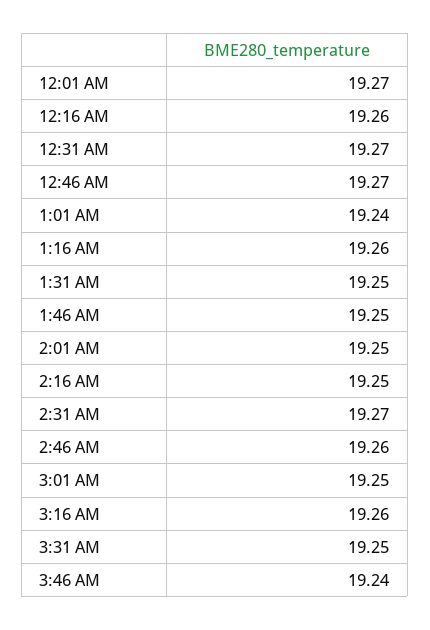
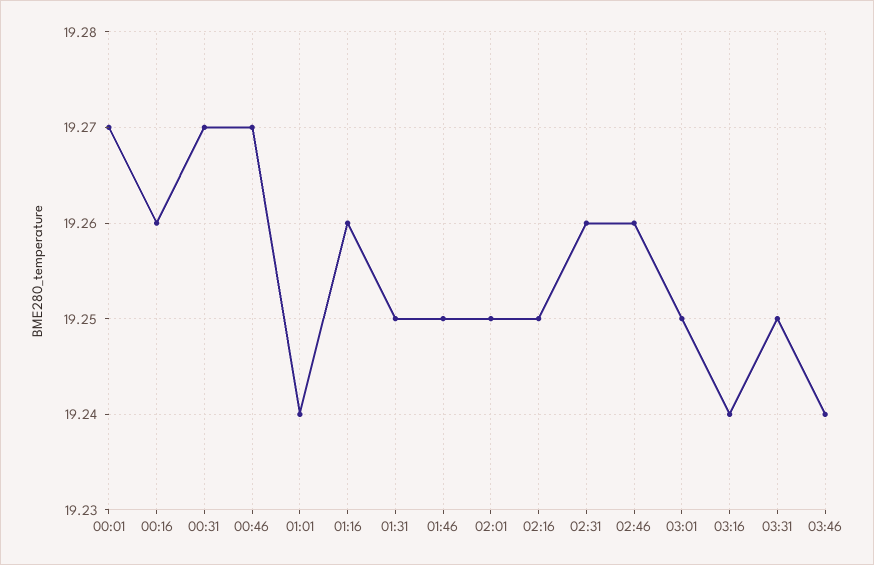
2:31 AM: 19.27 -> 19.26
3:16 AM: 19.26 -> 19.24

